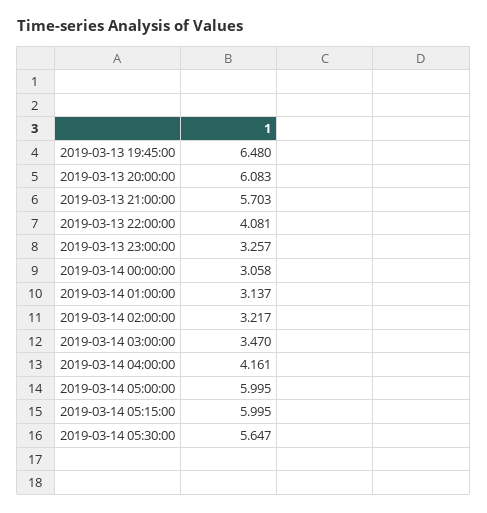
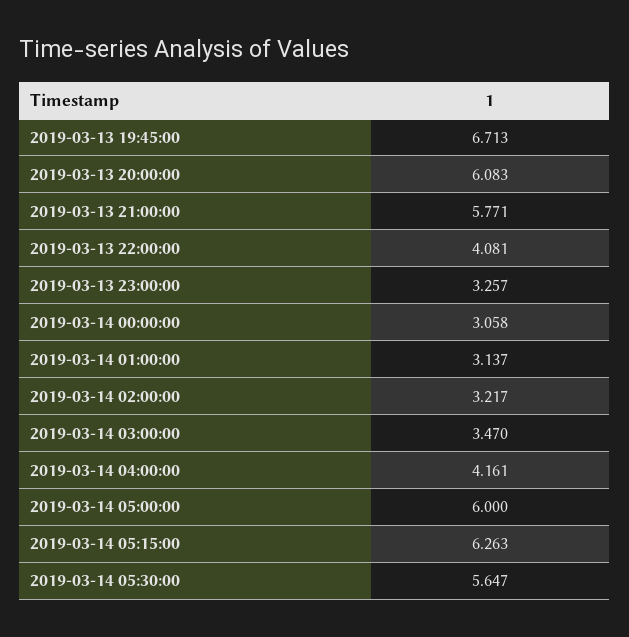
2019-03-13 19:45:00: 6.48 -> 6.713
2019-03-13 21:00:00: 5.703 -> 5.771
2019-03-14 05:00:00: 5.995 -> 6
2019-03-14 05:15:00: 5.995 -> 6.263

